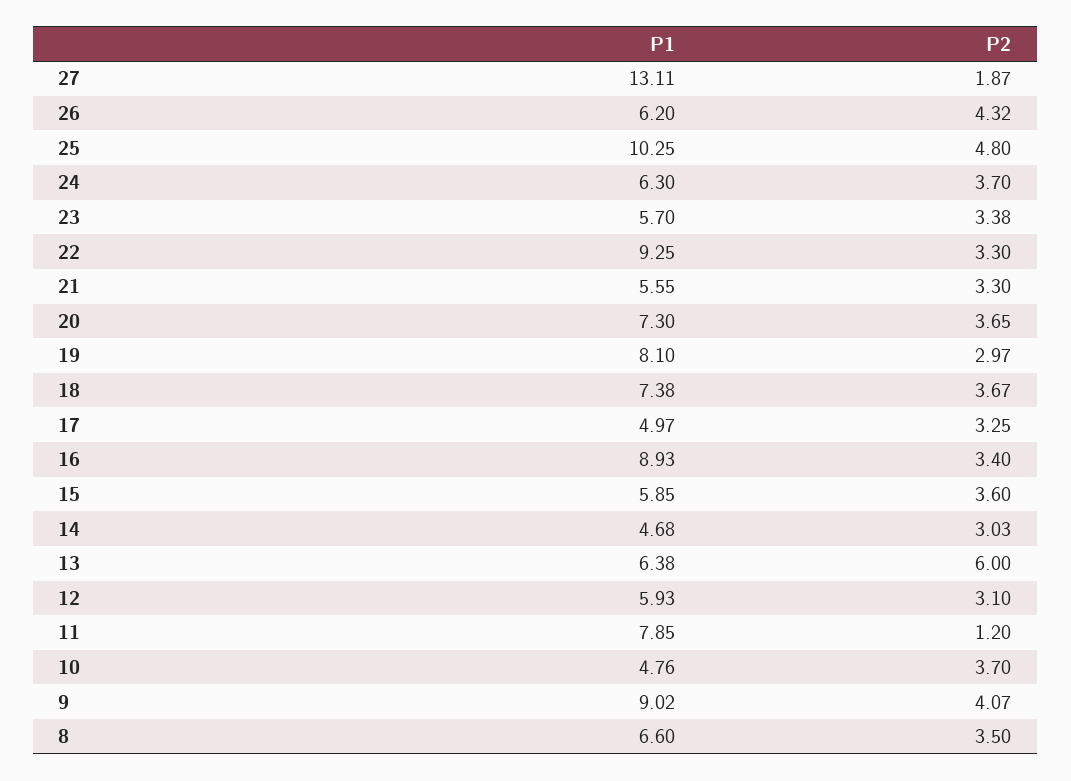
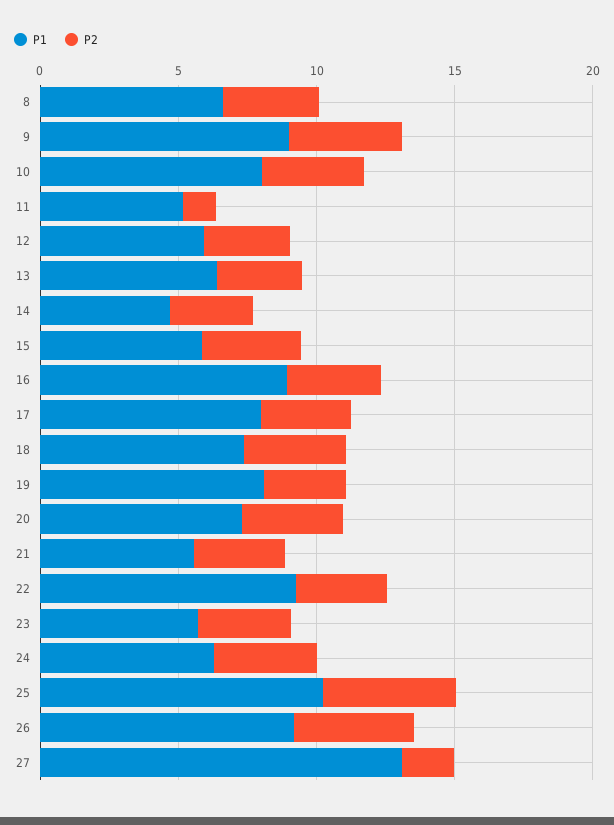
P1, 26: 6.2 -> 9
P1, 17: 4.97 -> 8
P2, 13: 6 -> 3
P1, 11: 7.85 -> 5
P1, 10: 4.76 -> 8

